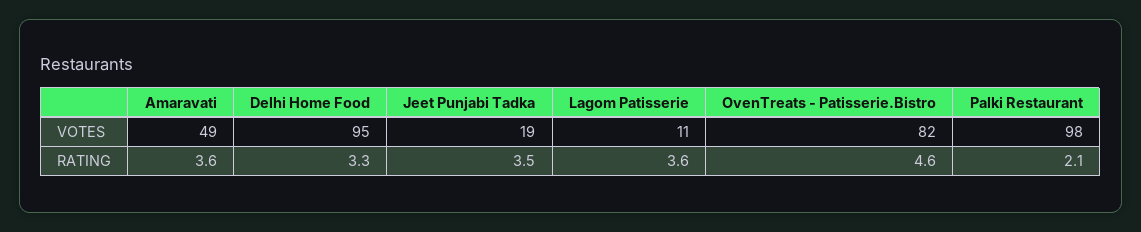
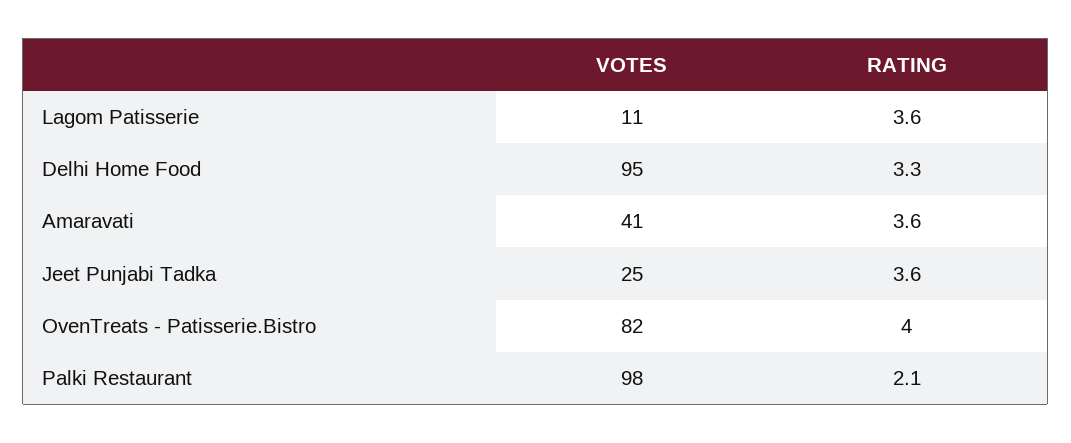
Amaravati, VOTES: 49 -> 41
Jeet Punjabi Tadka, VOTES: 19 -> 25
Jeet Punjabi Tadka, RATING: 3.5 -> 3.6
OvenTreats - Patisserie.Bistro, RATING: 4.6 -> 4

